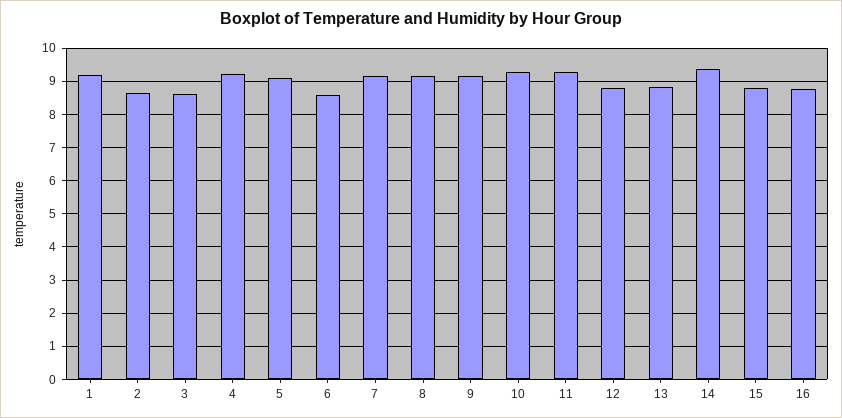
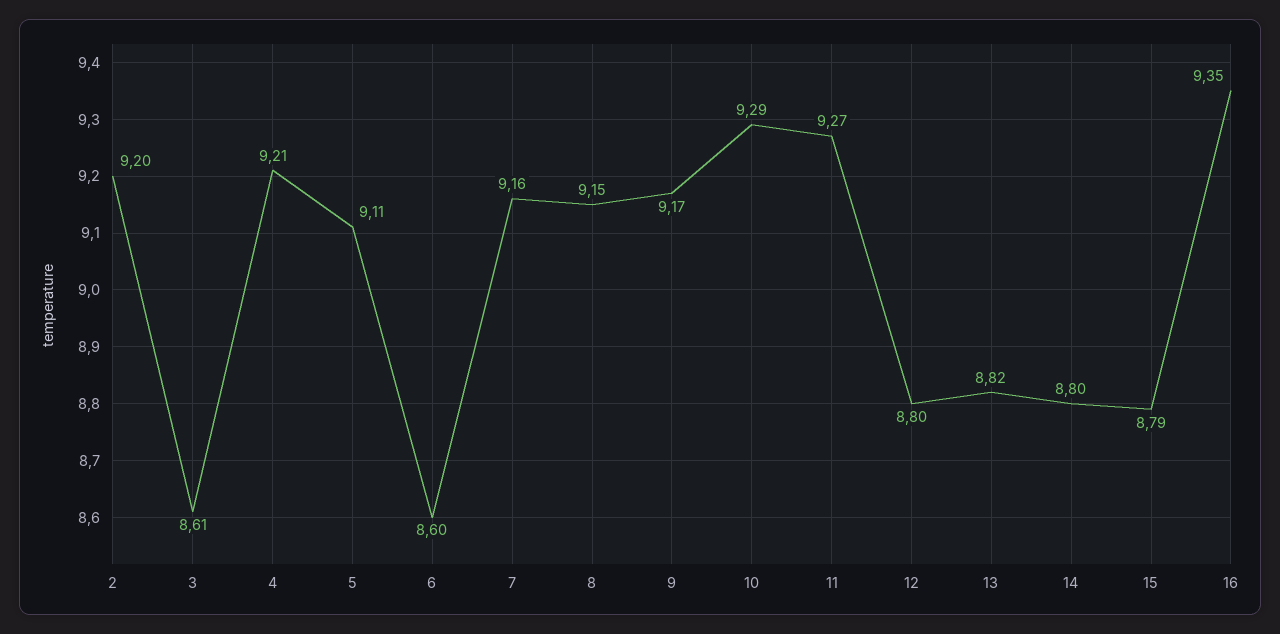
1: 9.2 -> none
2: 8.6 -> 9.2
14: 9.4 -> 8.8
16: 8.8 -> 9.35

